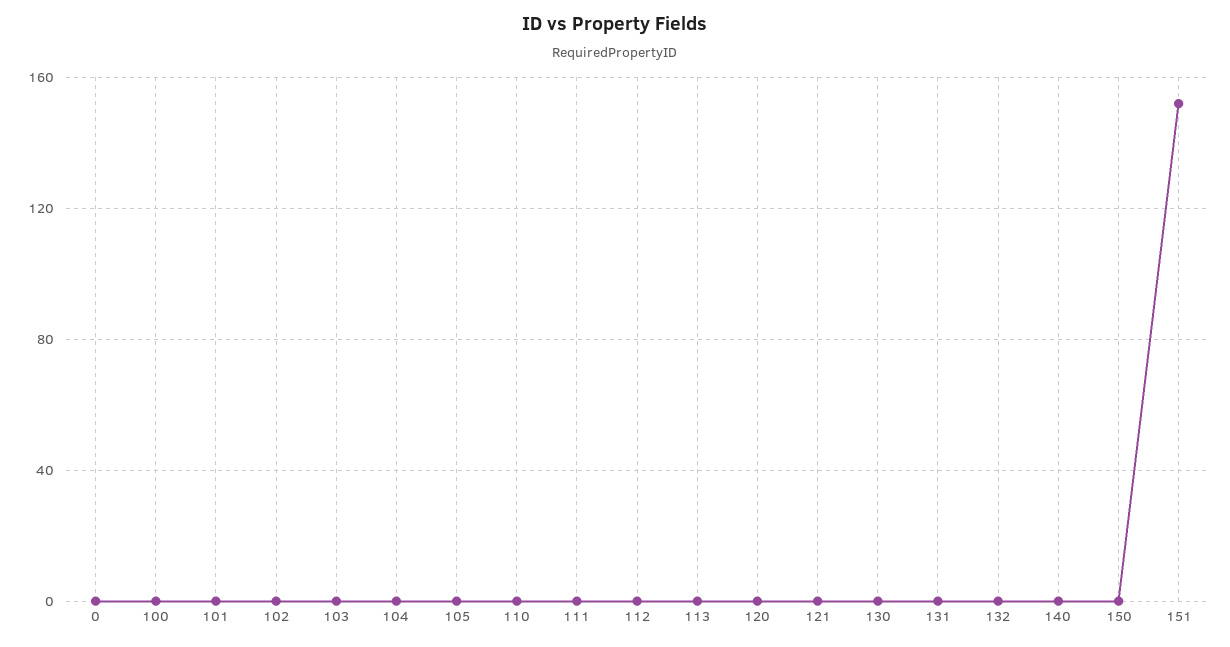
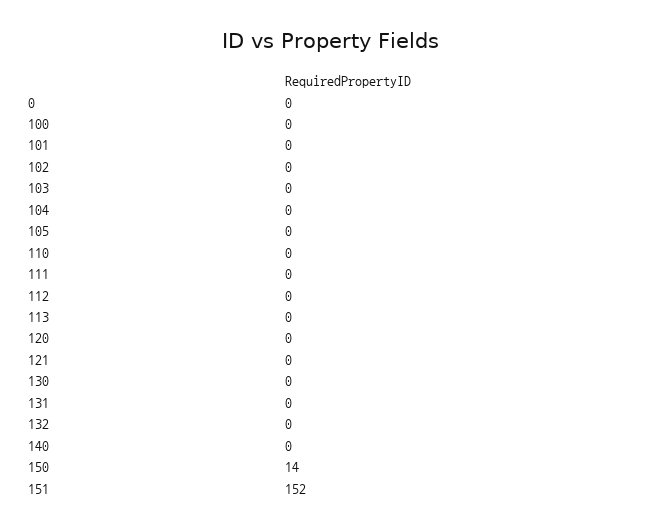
150: 0 -> 14

